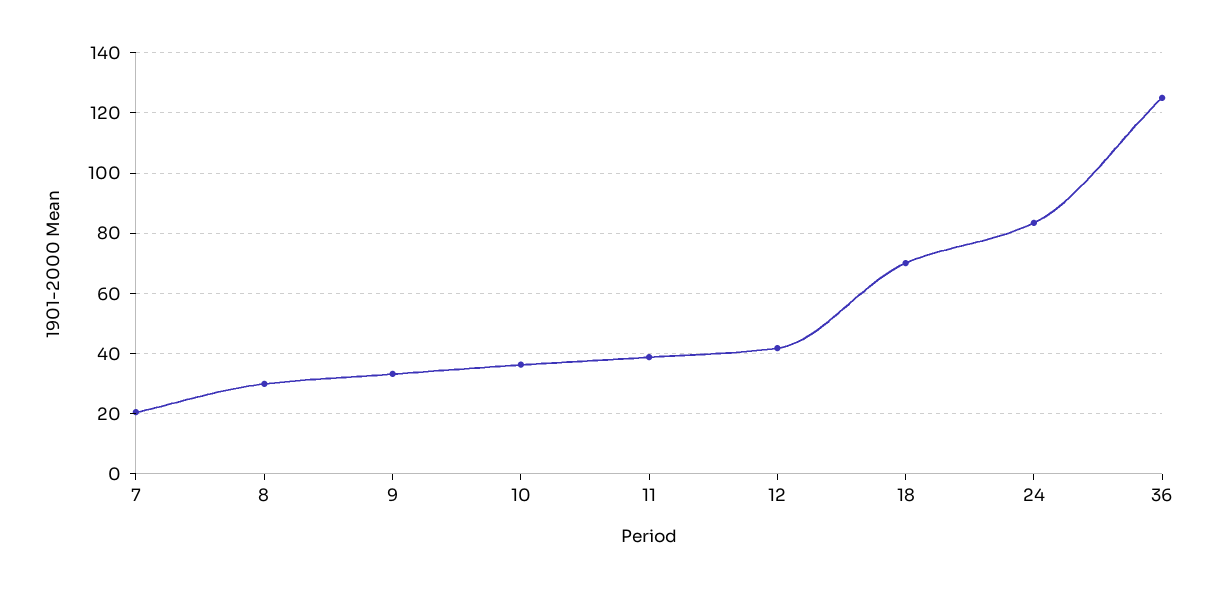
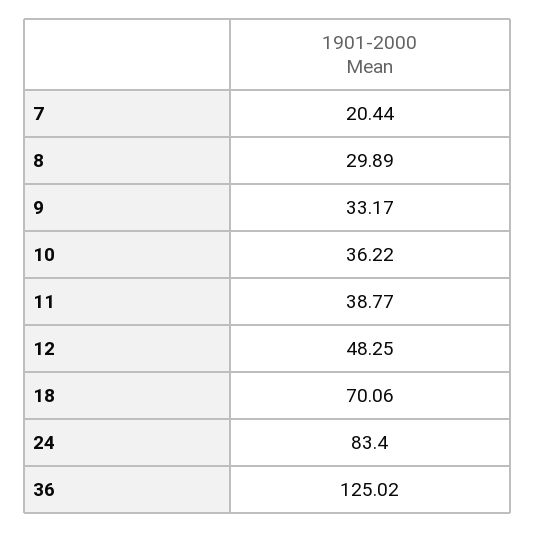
12: 42 -> 48.25

